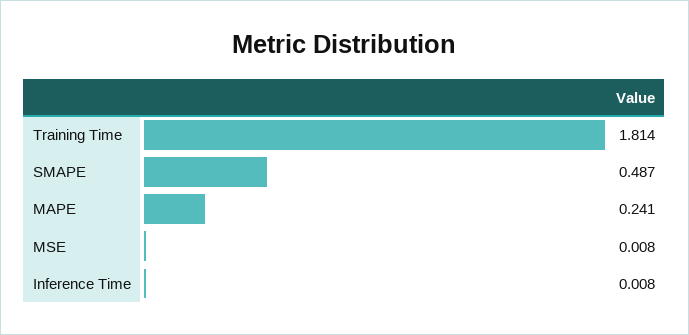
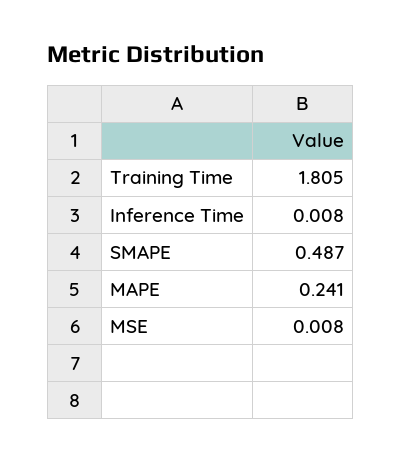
Training Time: 1.814 -> 1.805

